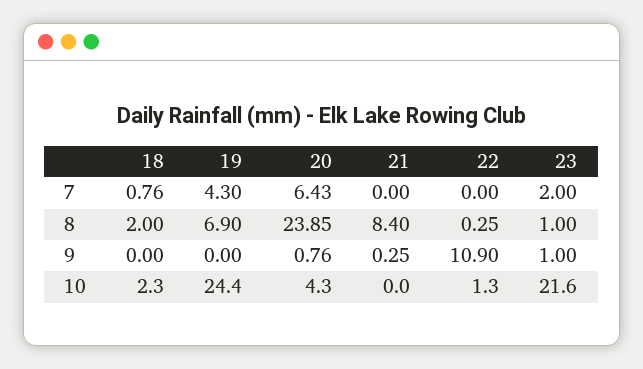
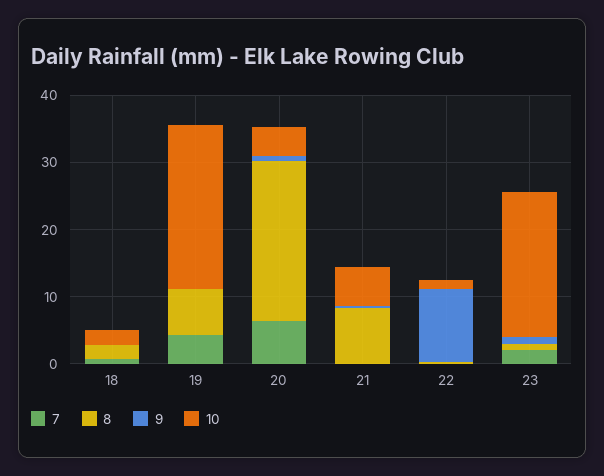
10, 21: 0 -> 6

